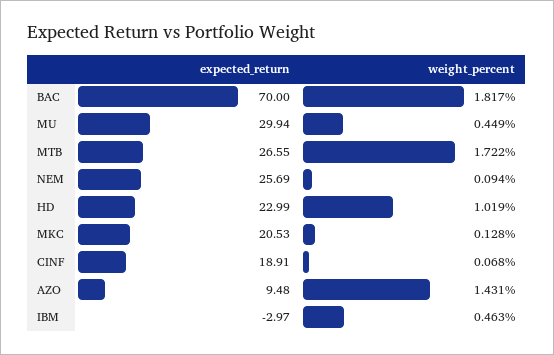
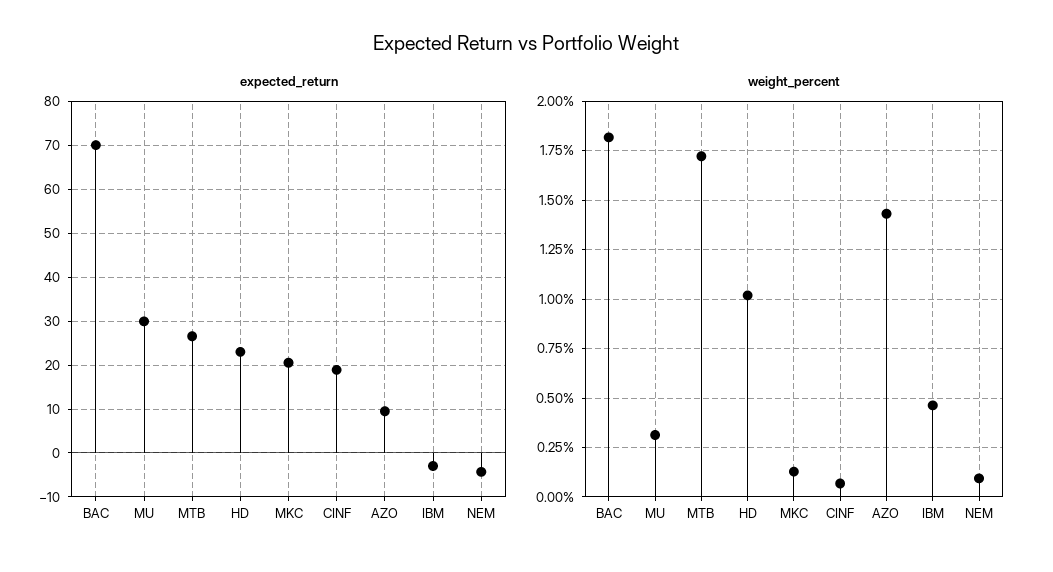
weight_percent, MU: 0.449 -> 0.3
expected_return, NEM: 25.69 -> -4

